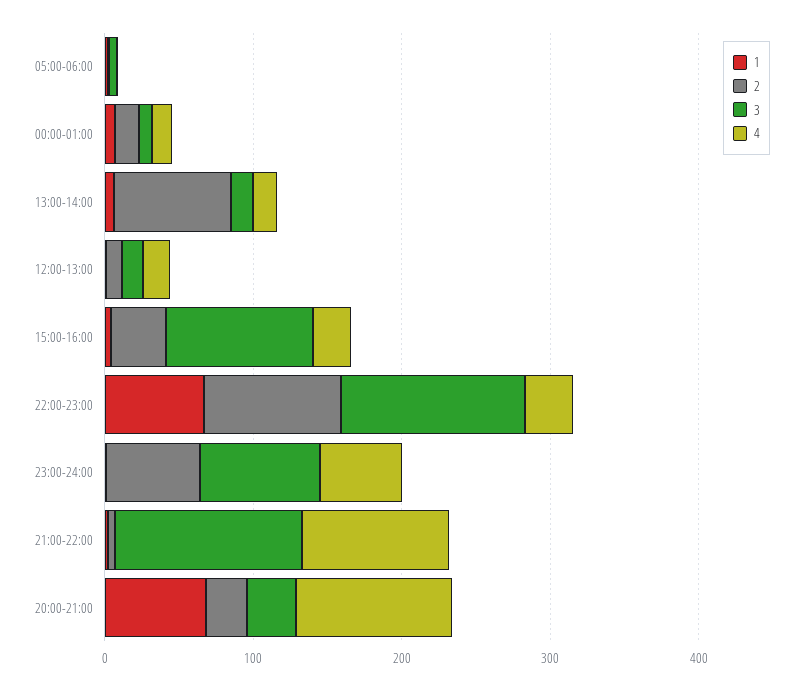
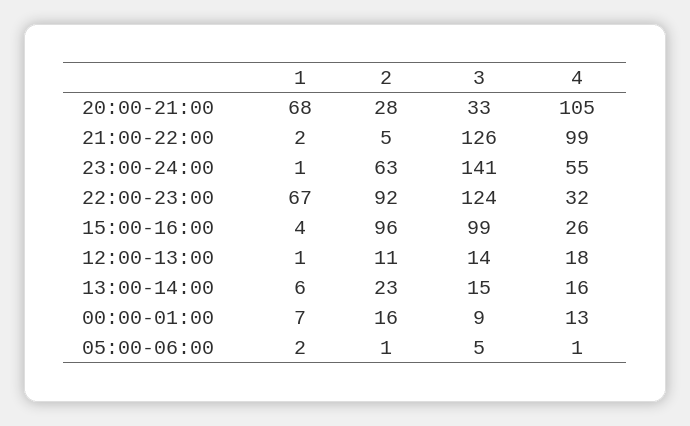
2, 13:00-14:00: 80 -> 23
2, 15:00-16:00: 40 -> 96
3, 23:00-24:00: 80 -> 141

